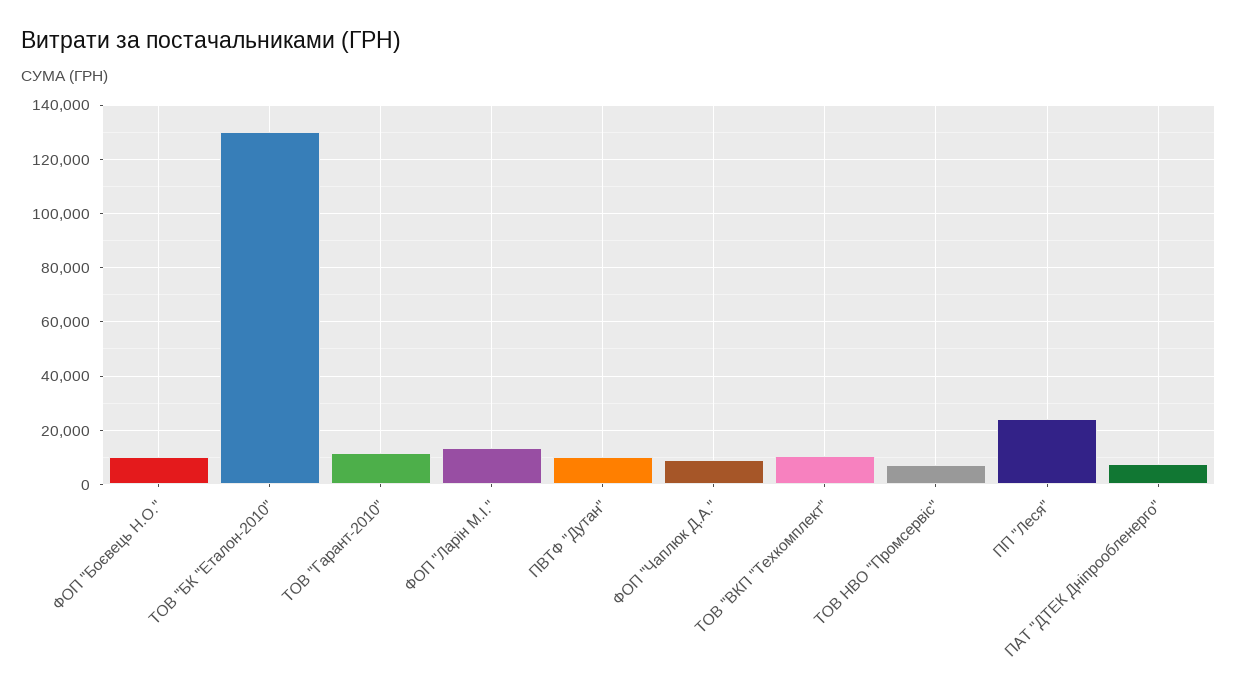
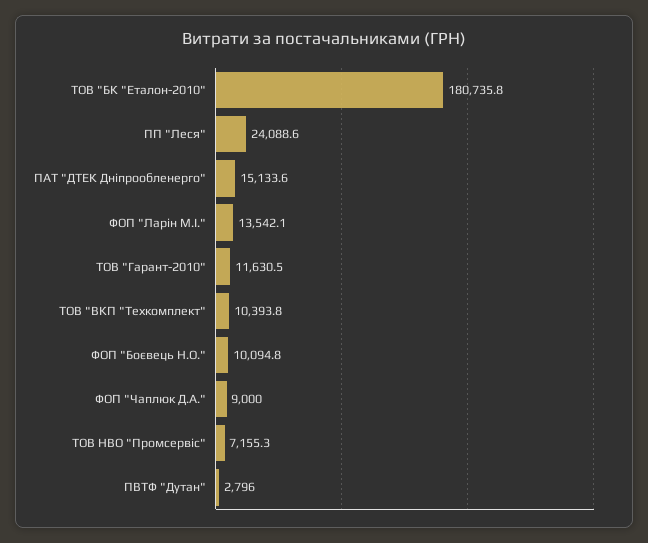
ТОВ "БК "Еталон-2010": 130000 -> 180735.8
ПВТФ "Дутан": 10000 -> 2796
ПАТ "ДТЕК Дніпрообленерго": 7500 -> 15133.6

